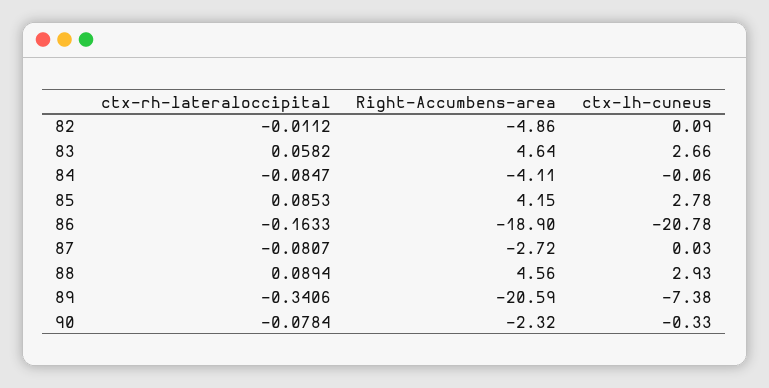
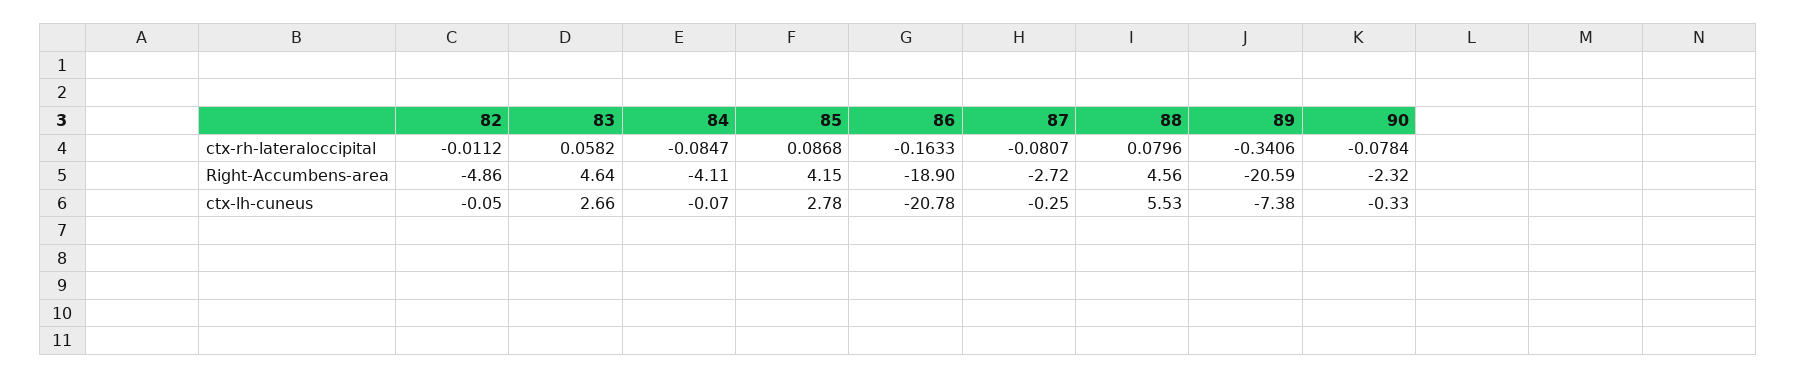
ctx-lh-cuneus, 82: 0.09 -> -0.05
ctx-lh-cuneus, 84: -0.06 -> -0.07
ctx-rh-lateraloccipital, 85: 0.0853 -> 0.0868
ctx-lh-cuneus, 87: 0.03 -> -0.25
ctx-rh-lateraloccipital, 88: 0.0894 -> 0.0796
ctx-lh-cuneus, 88: 2.93 -> 5.53

